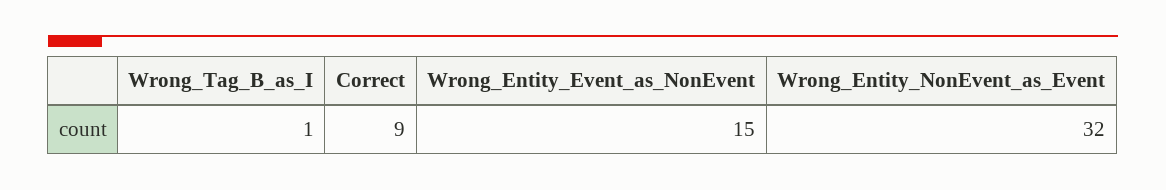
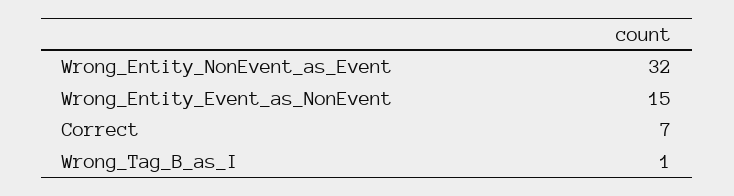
Correct: 9 -> 7

